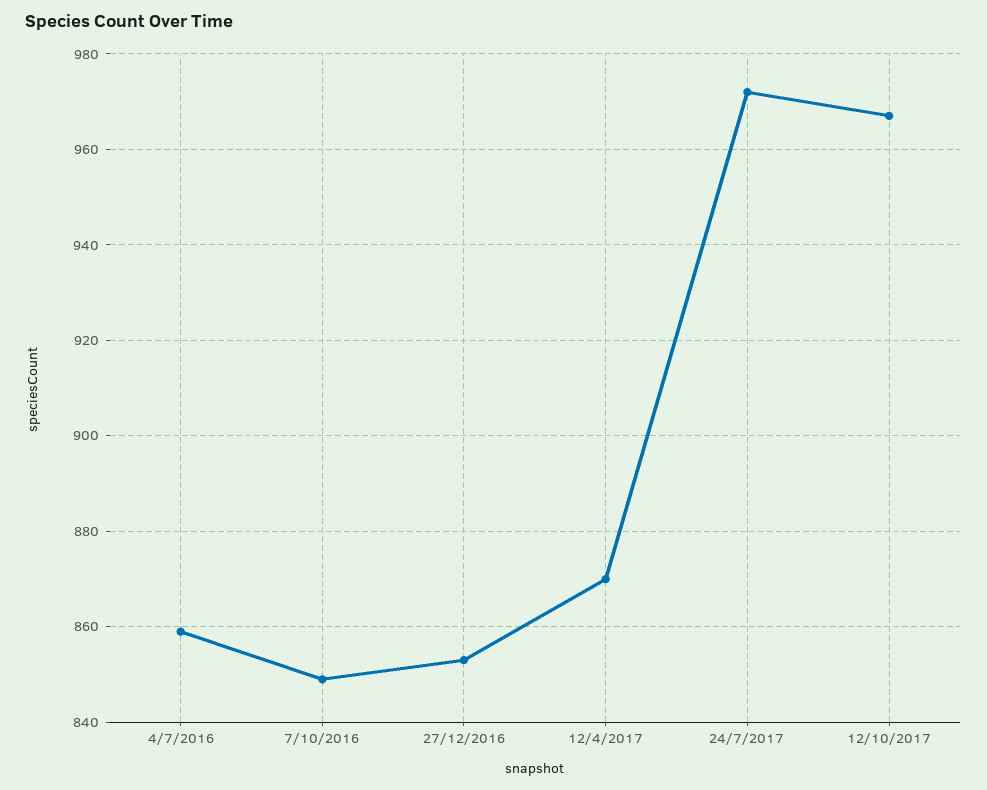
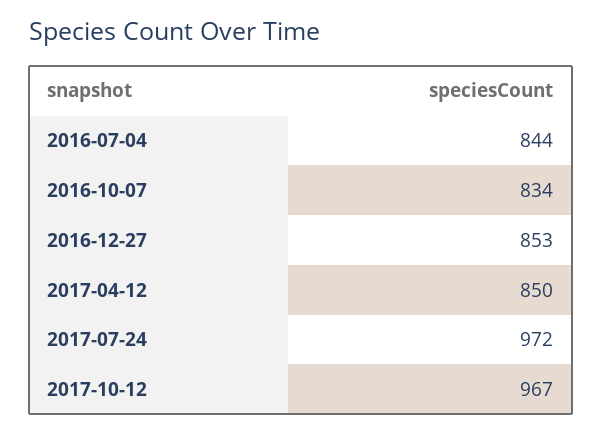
4/7/2016: 860 -> 844
7/10/2016: 850 -> 834
12/4/2017: 870 -> 850

